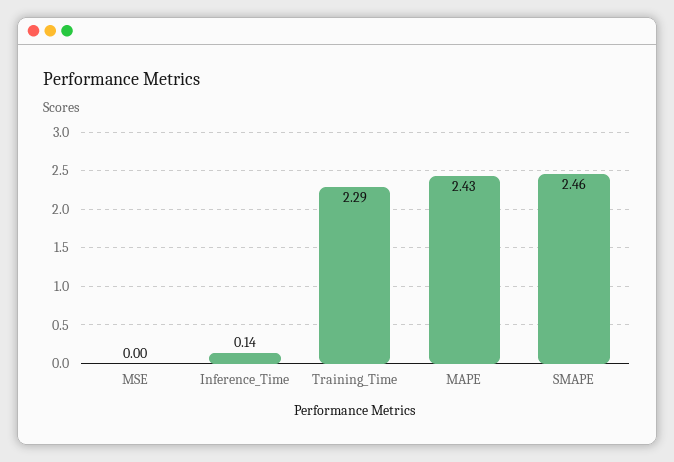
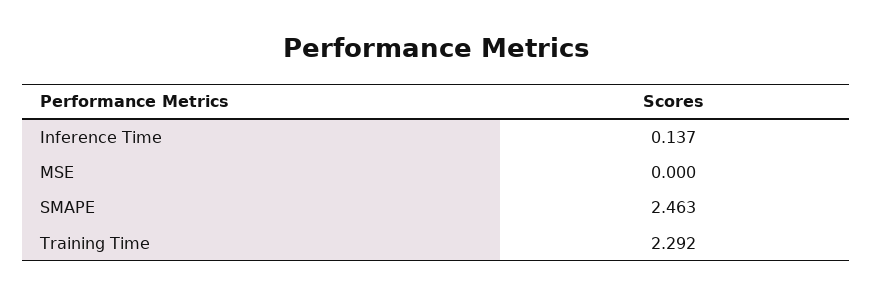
MAPE: 2.43 -> none

